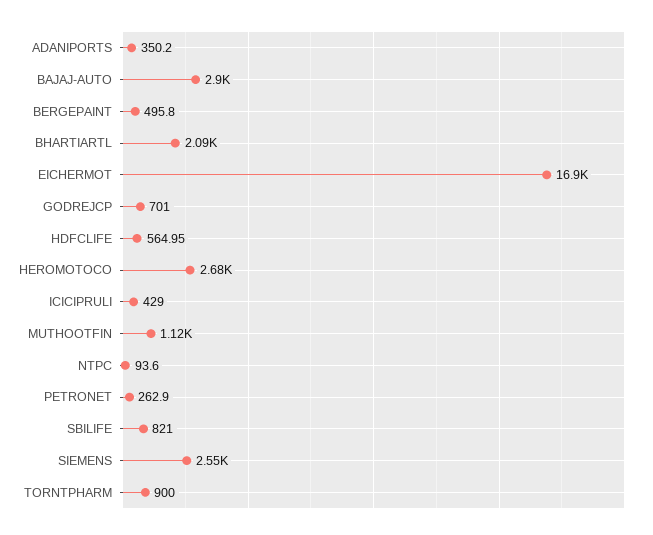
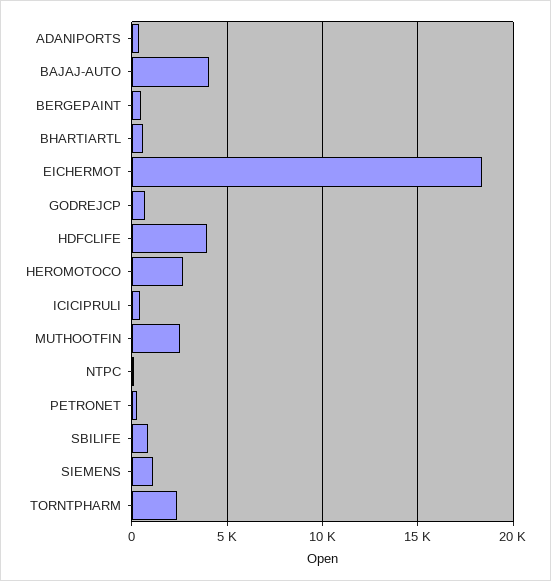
BAJAJ-AUTO: 2900 -> 4000
BHARTIARTL: 2090 -> 500
EICHERMOT: 16900 -> 18500
HDFCLIFE: 564.95 -> 4000
MUTHOOTFIN: 1120 -> 2500
SIEMENS: 2550 -> 1000
TORNTPHARM: 900 -> 2500

